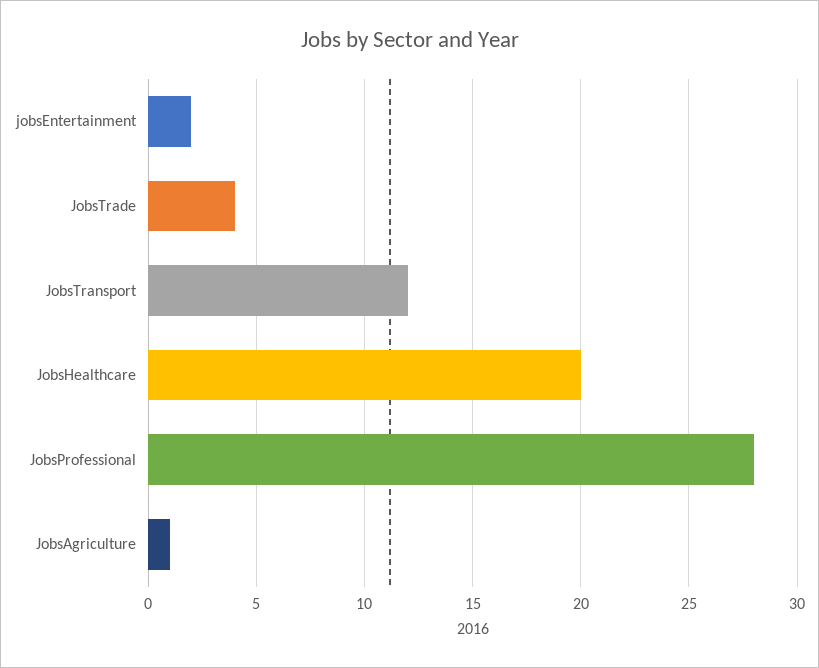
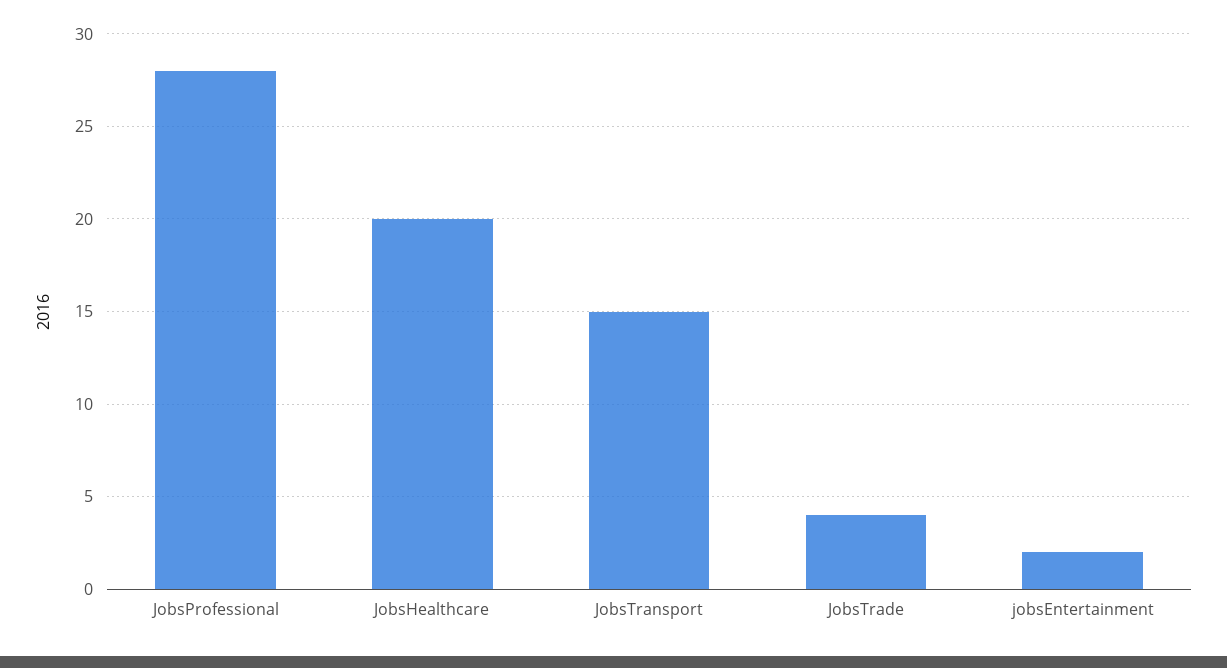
JobsTransport: 12 -> 15
JobsAgriculture: 1 -> none

